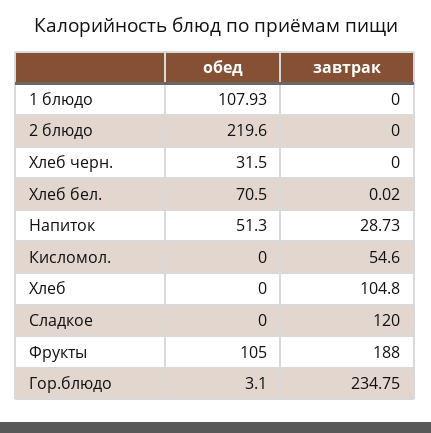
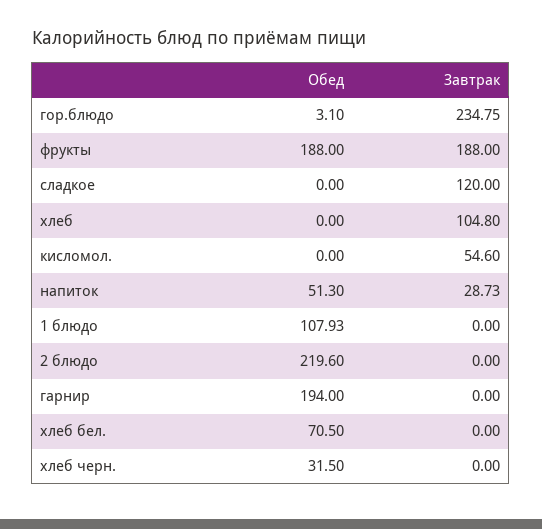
завтрак, Хлеб бел.: 0.02 -> 0
обед, Фрукты: 105 -> 188
обед, гарнир: none -> 194
завтрак, гарнир: none -> 0

